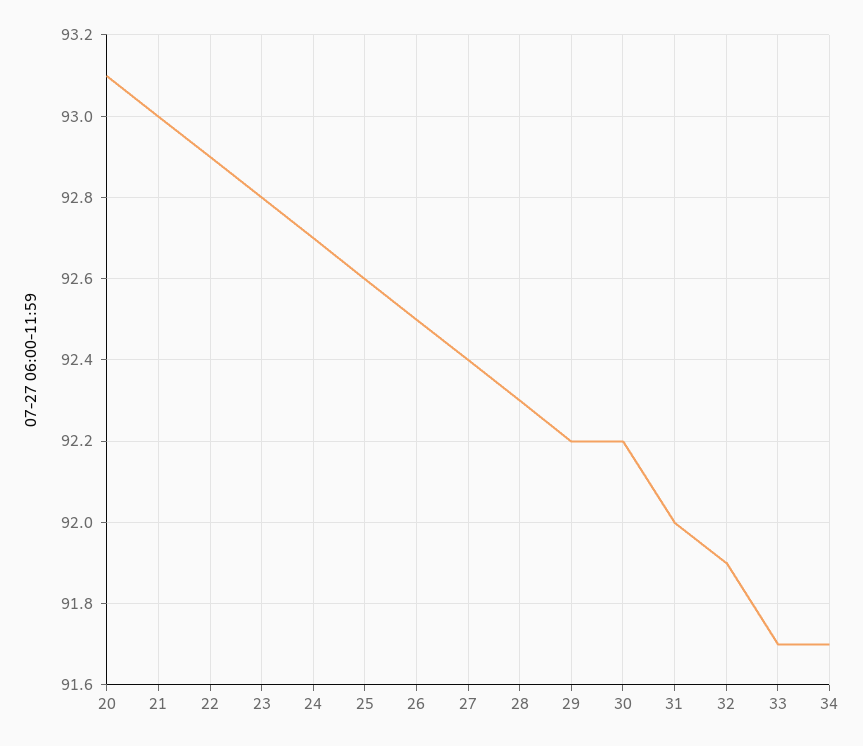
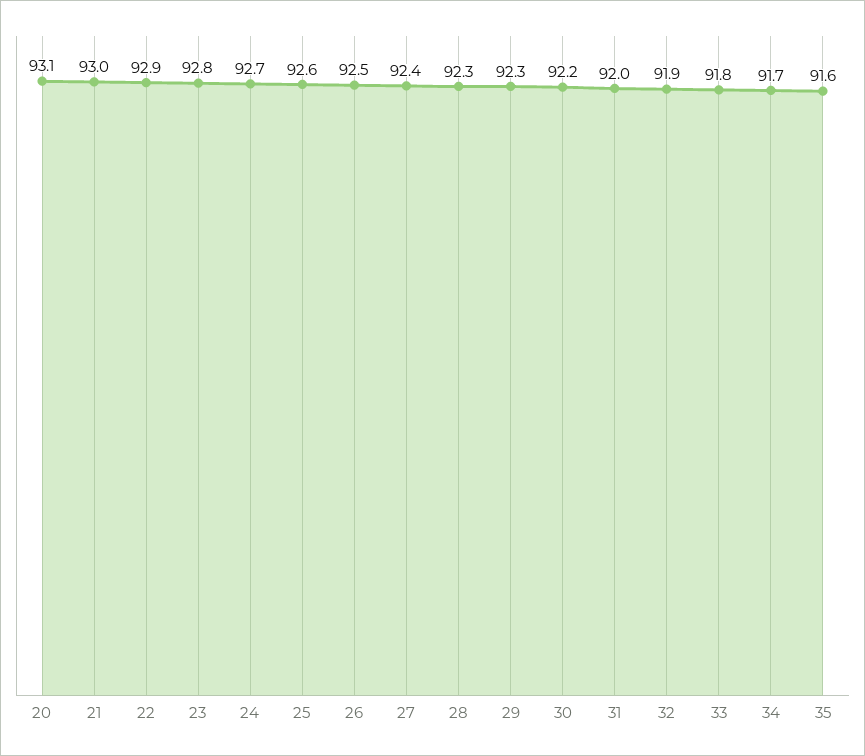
29: 92.2 -> 92.3
33: 91.7 -> 91.8
35: none -> 91.6

